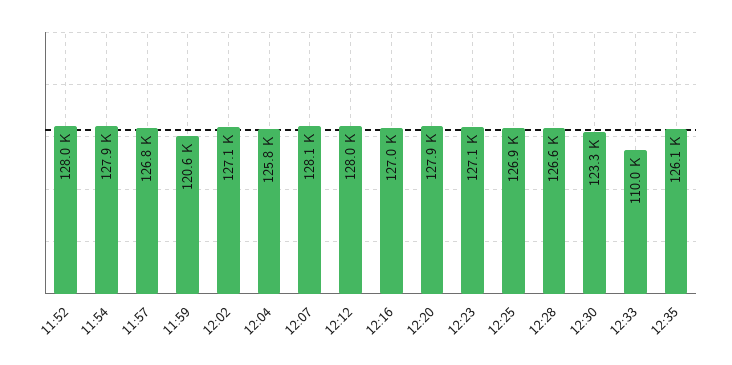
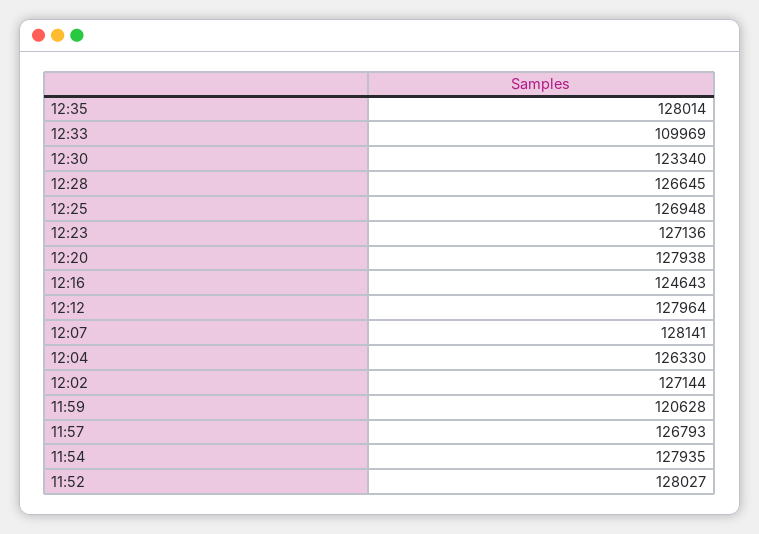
12:04: 125800 -> 126330
12:16: 127000 -> 124643
12:35: 126100 -> 128014

